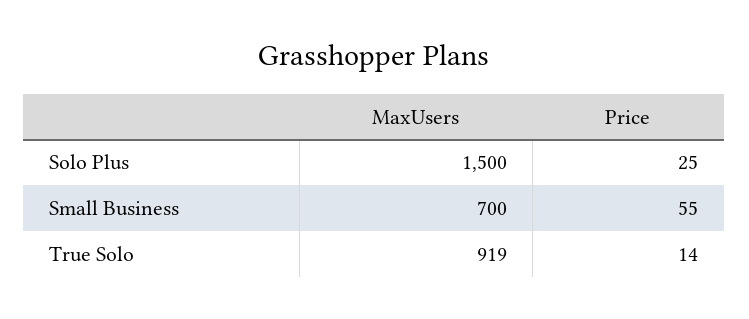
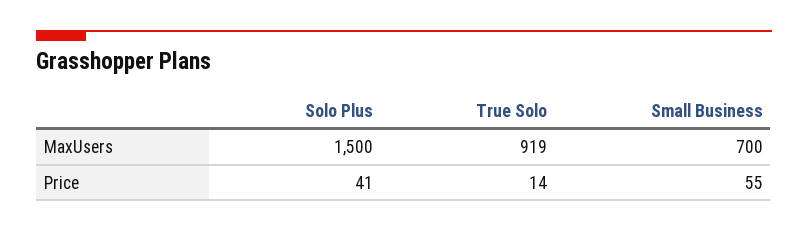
Price, Solo Plus: 25 -> 41

